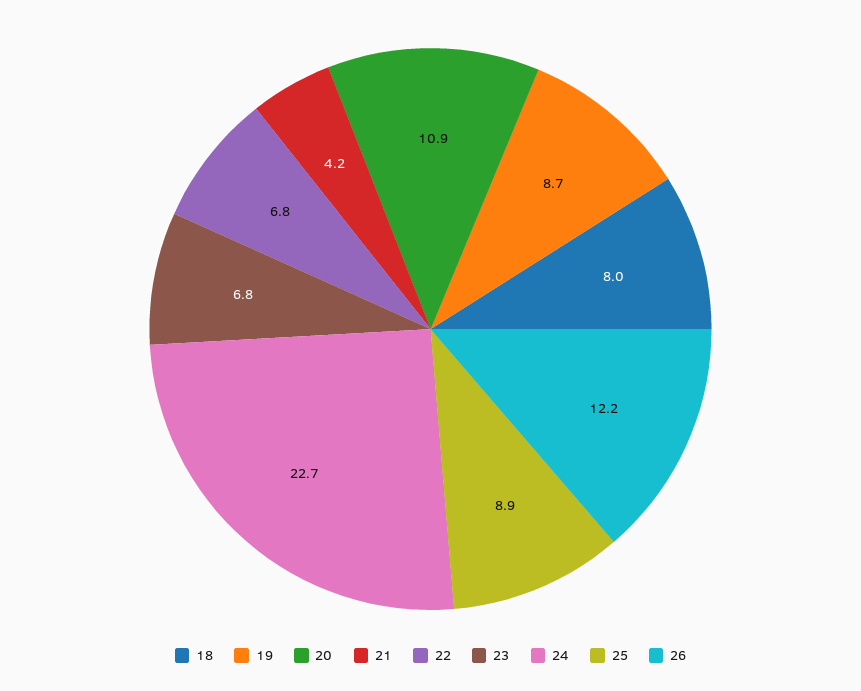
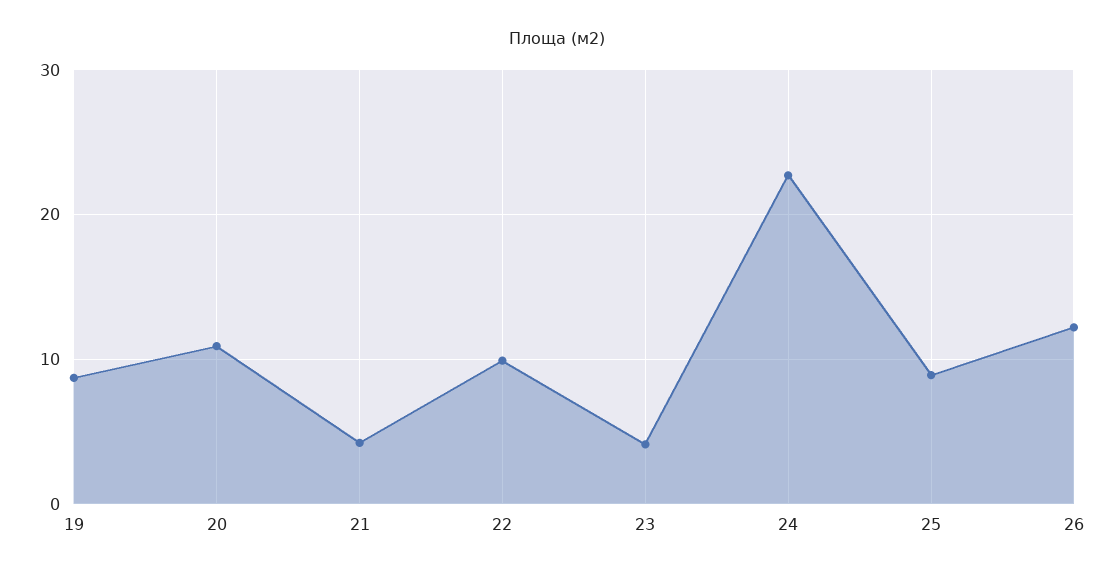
18: 8 -> none
22: 6.8 -> 10
23: 6.8 -> 4

